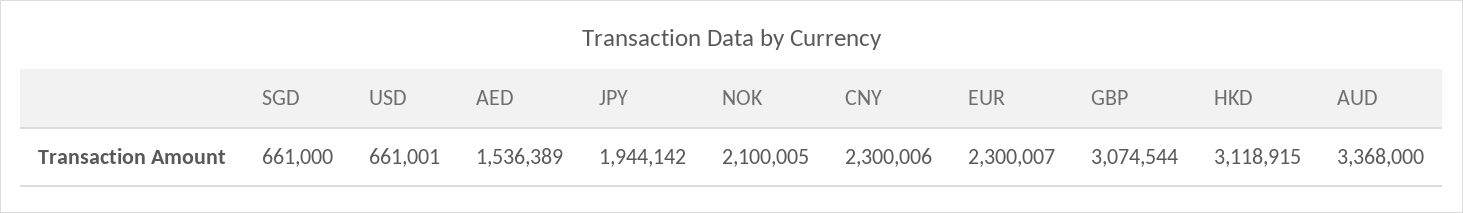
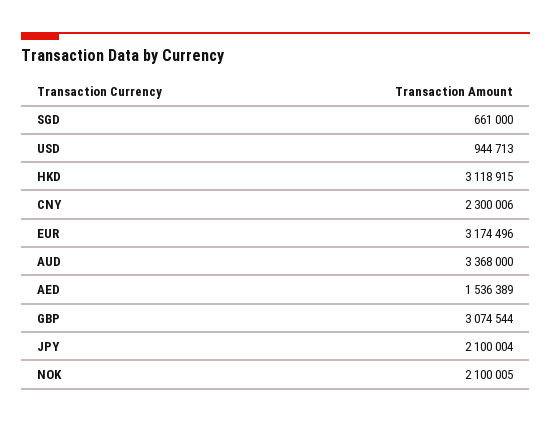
USD: 661001 -> 944713
JPY: 1944142 -> 2100004
EUR: 2300007 -> 3174496

